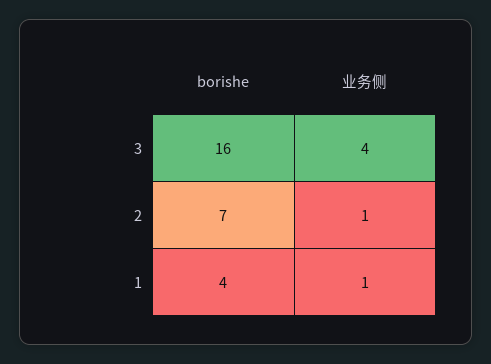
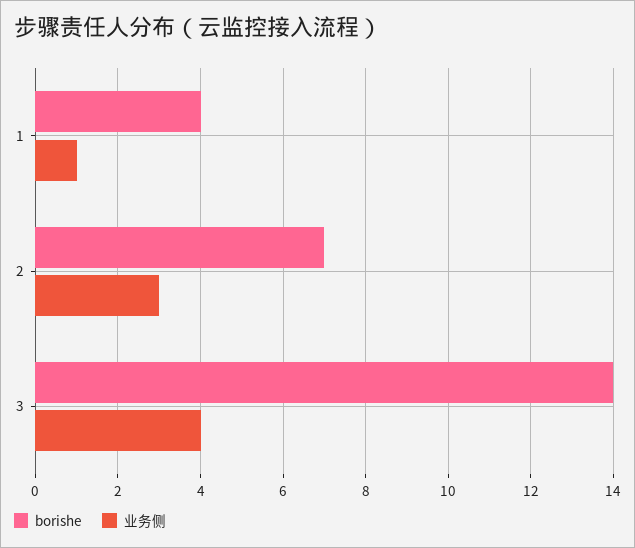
borishe, 3: 16 -> 14
业务侧, 2: 1 -> 3

